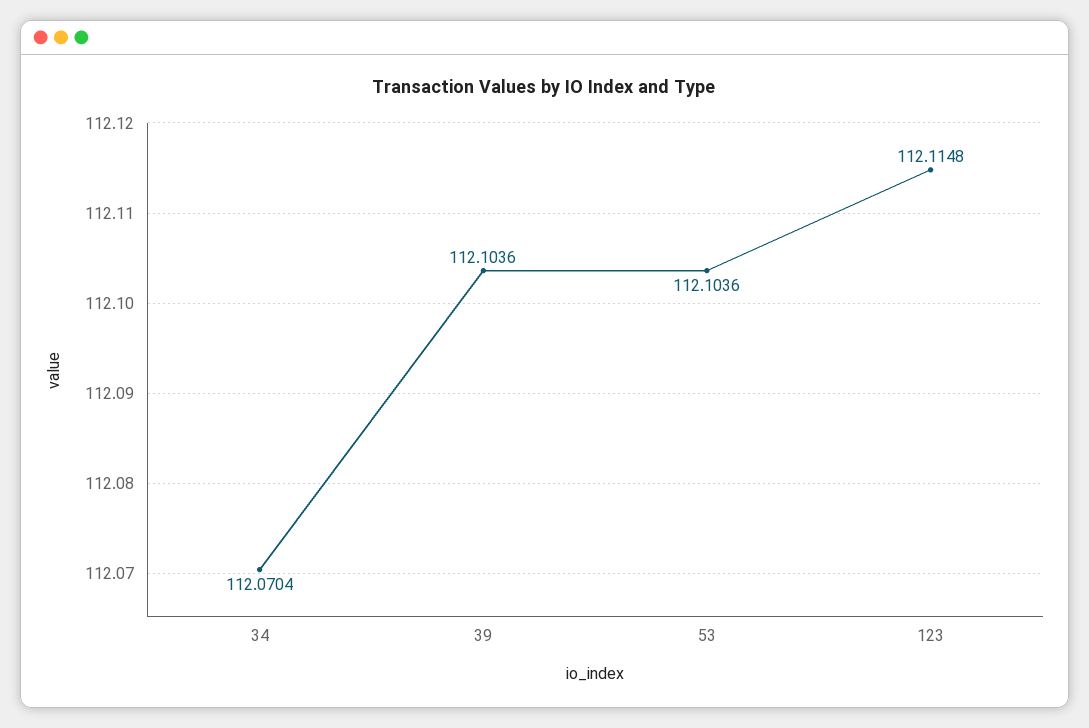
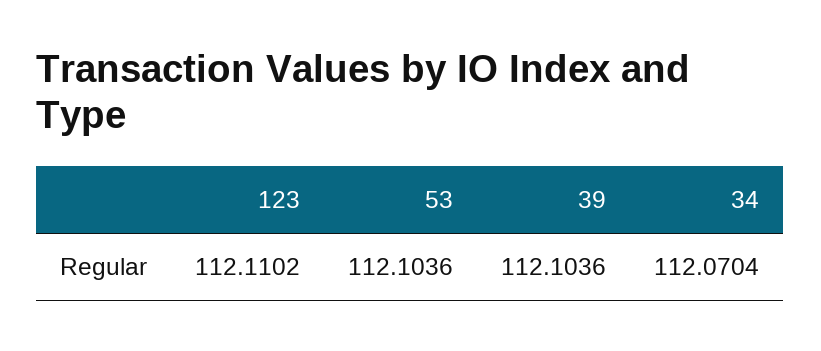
123: 112.1148 -> 112.1102

